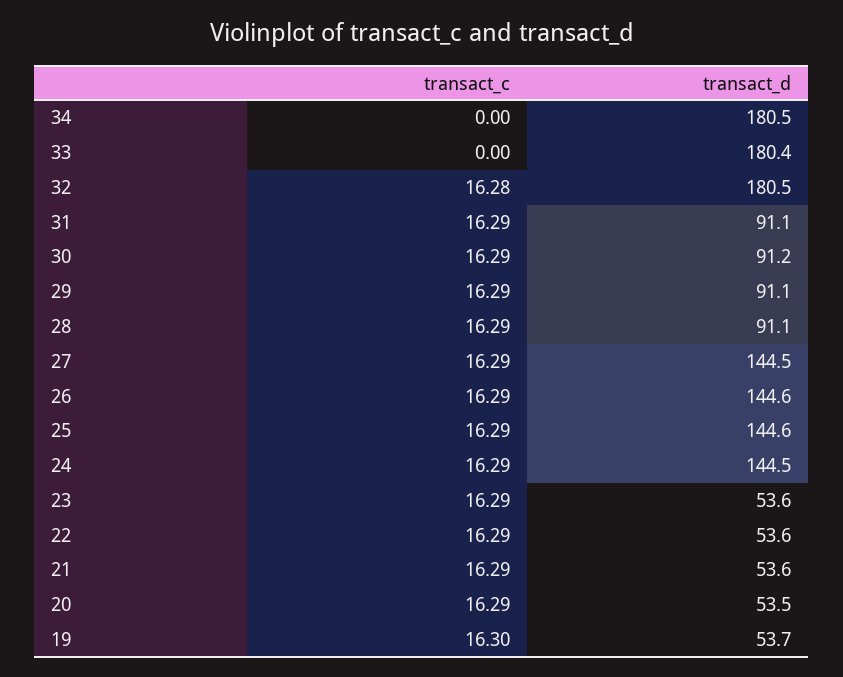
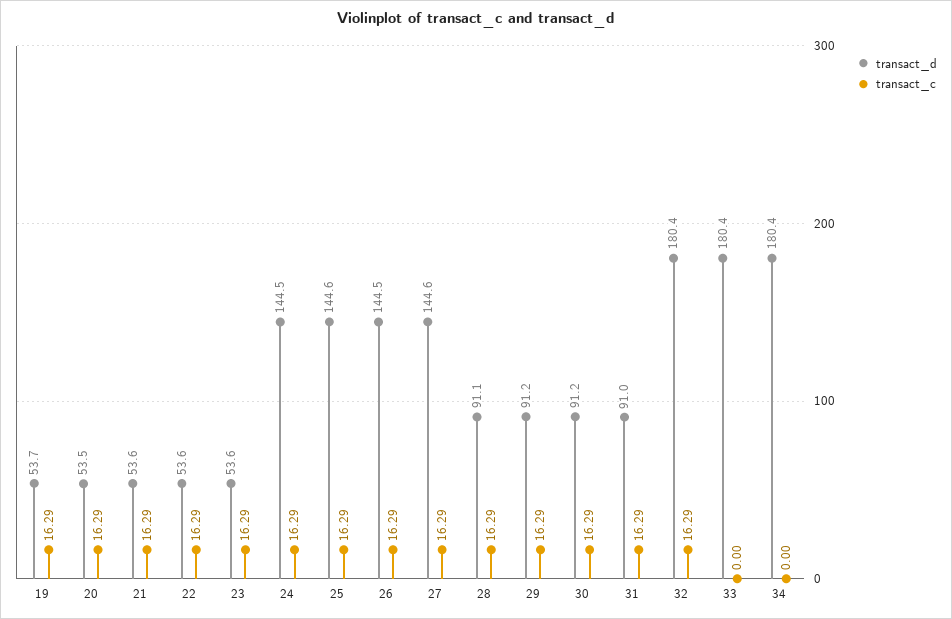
transact_d, 34: 180.5 -> 180.4
transact_c, 32: 16.28 -> 16.29
transact_d, 32: 180.5 -> 180.4
transact_d, 31: 91.1 -> 91
transact_d, 29: 91.1 -> 91.2
transact_d, 27: 144.5 -> 144.6
transact_d, 26: 144.6 -> 144.5
transact_c, 19: 16.3 -> 16.29

